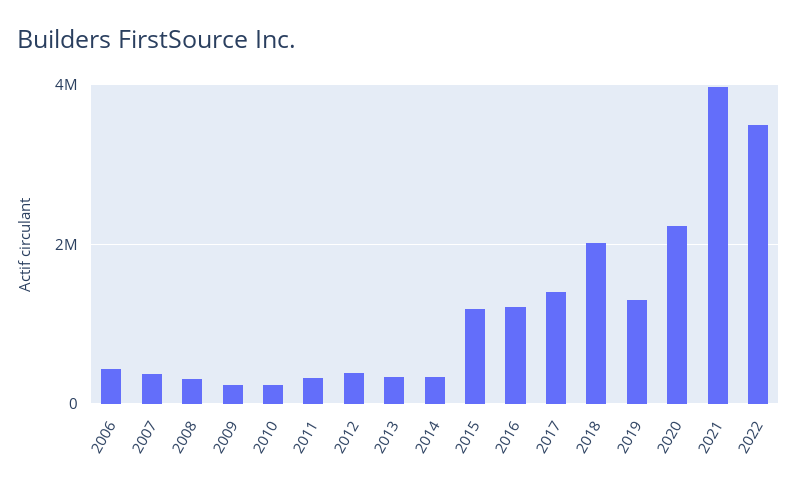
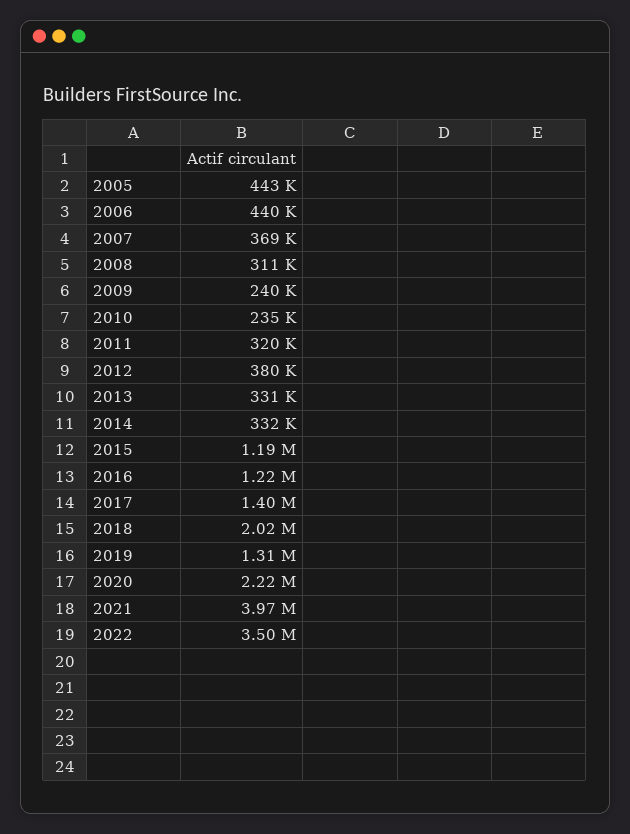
2005: none -> 443000

